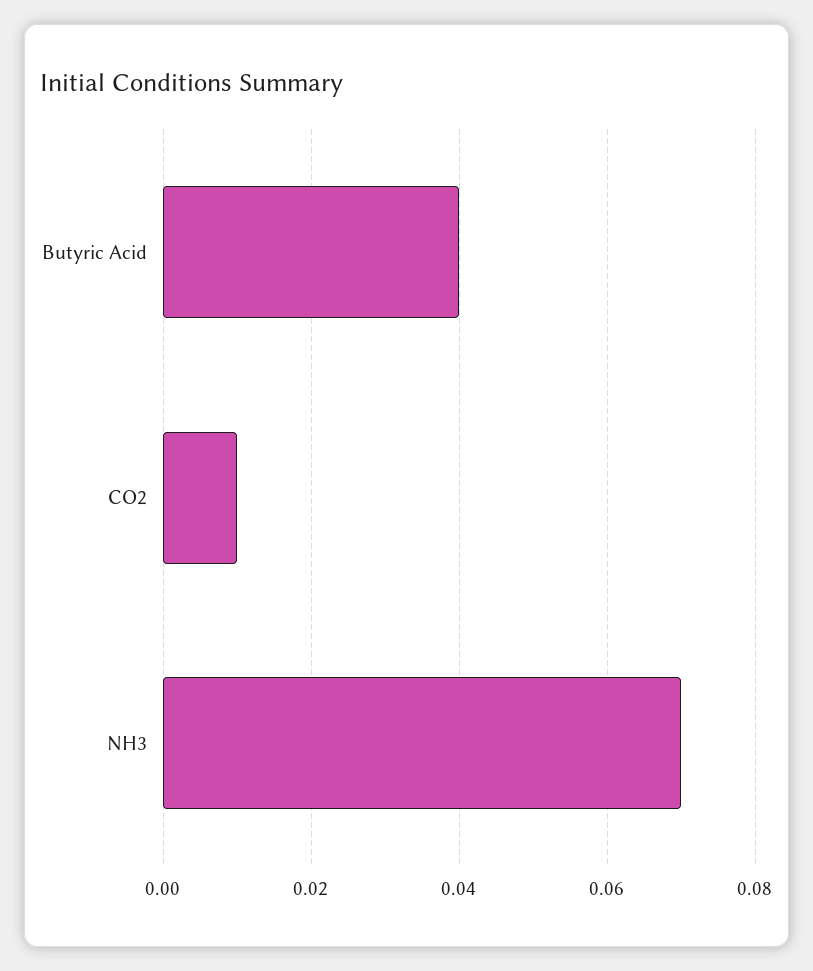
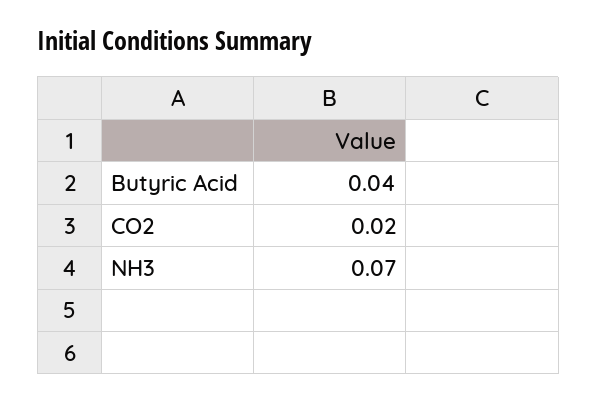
CO2: 0.01 -> 0.02

